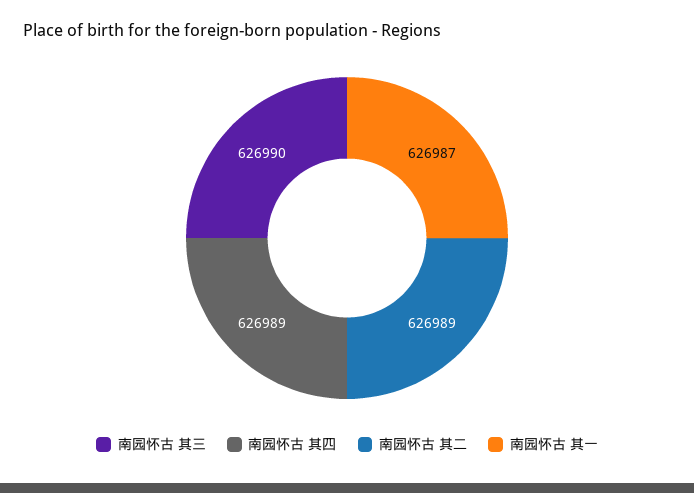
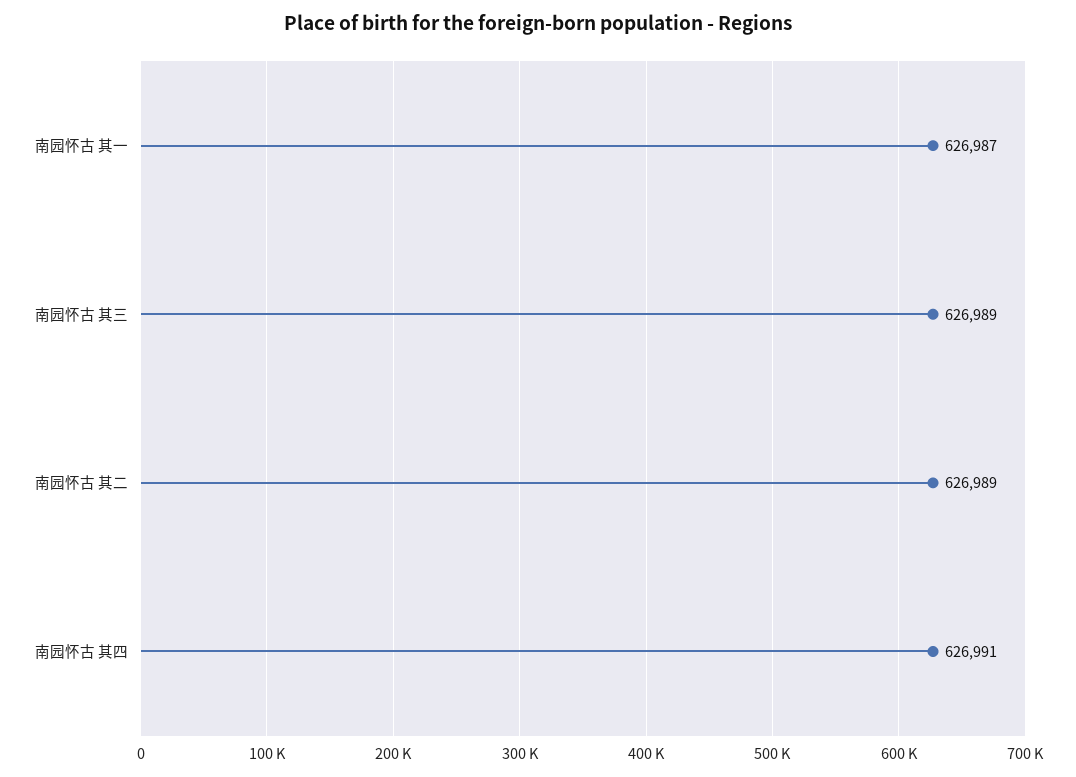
南园怀古 其三: 626990 -> 626989
南园怀古 其四: 626989 -> 626991

